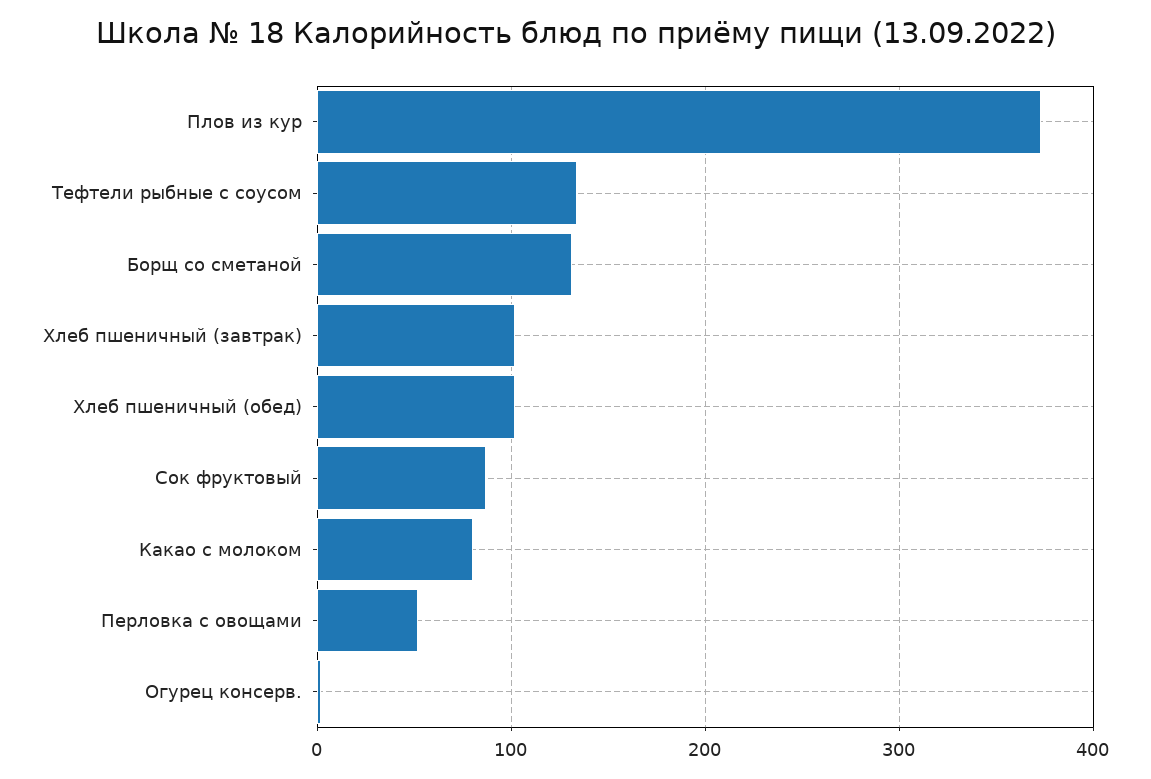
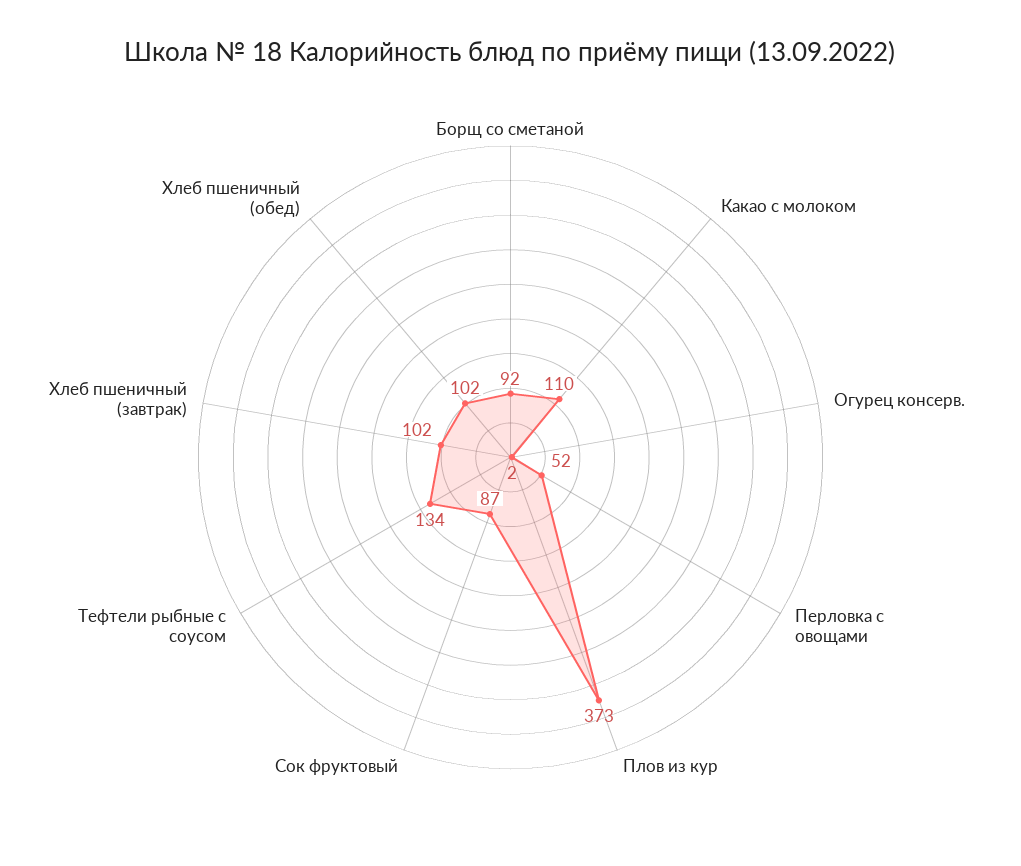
Борщ со сметаной: 130 -> 92
Какао с молоком: 80 -> 110

